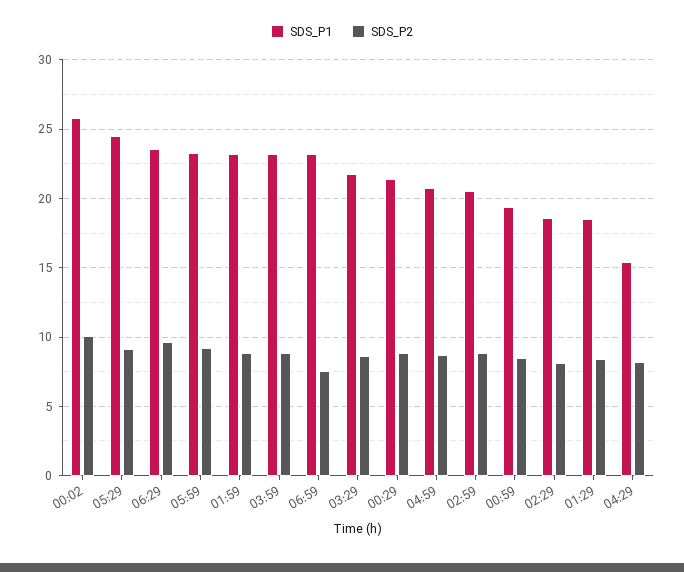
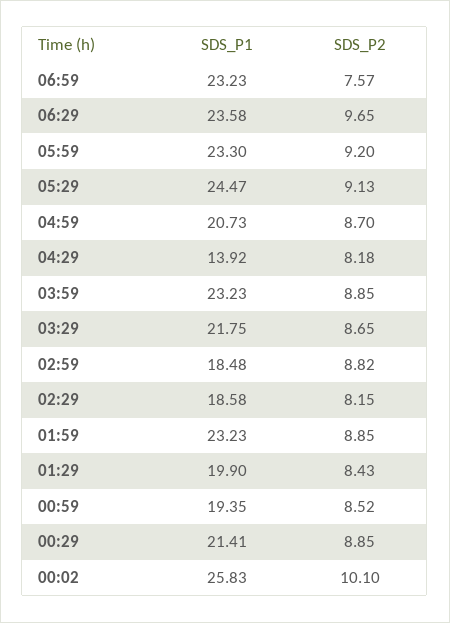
SDS_P1, 02:59: 20.5 -> 18.48
SDS_P1, 01:29: 18.5 -> 19.9
SDS_P1, 04:29: 15.5 -> 13.92

